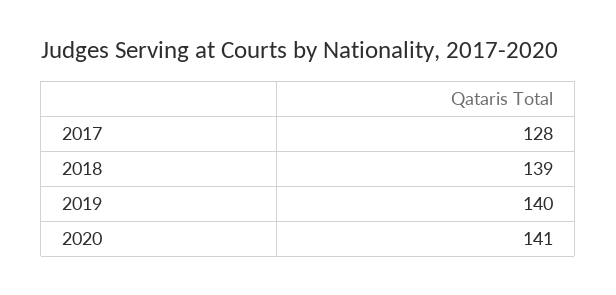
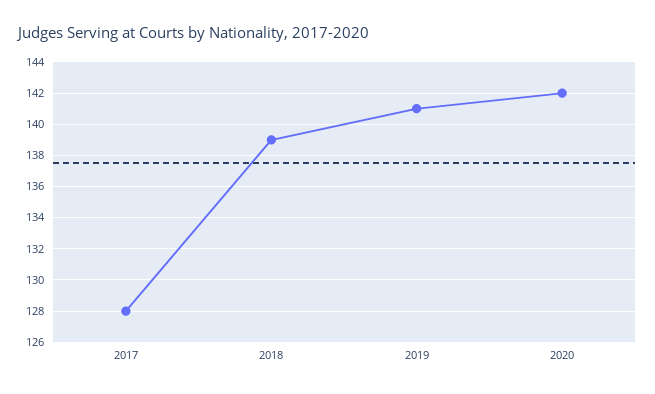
2019: 140 -> 141
2020: 141 -> 142

